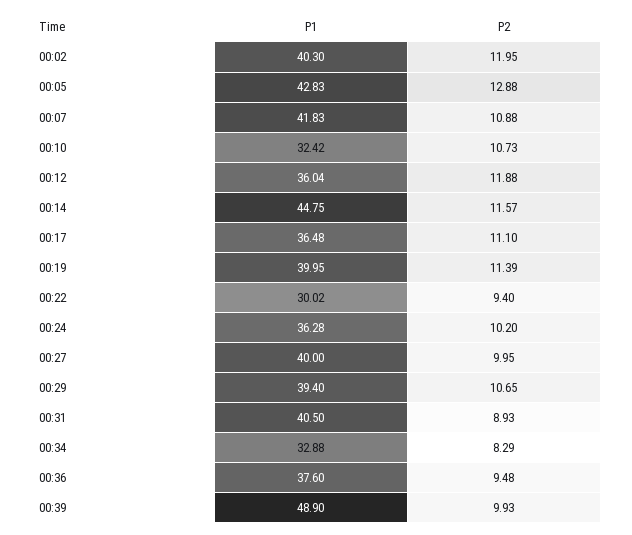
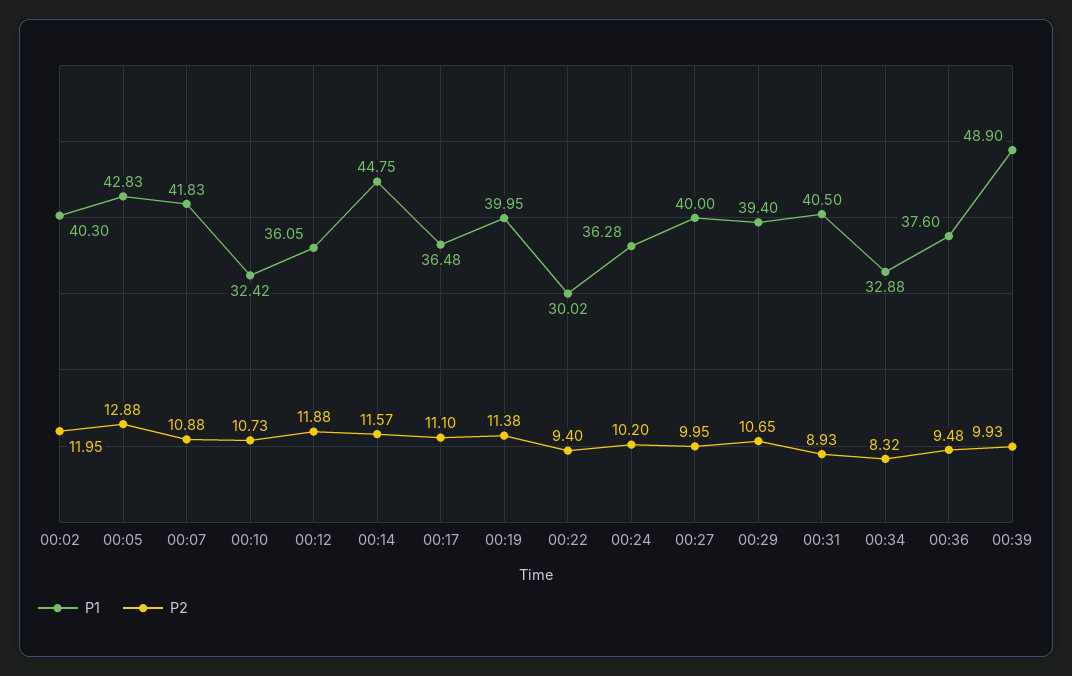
P1, 00:12: 36.04 -> 36.05
P2, 00:19: 11.39 -> 11.38
P2, 00:34: 8.29 -> 8.32

